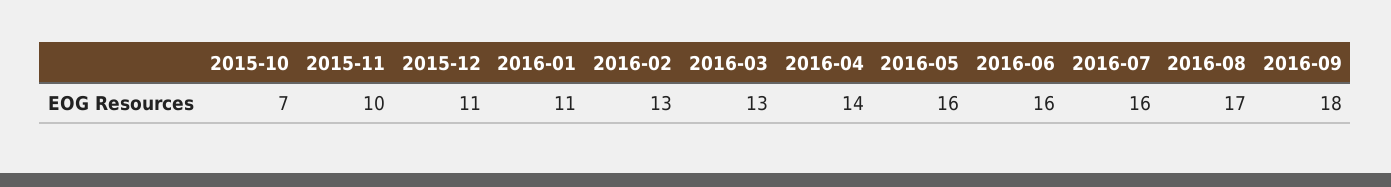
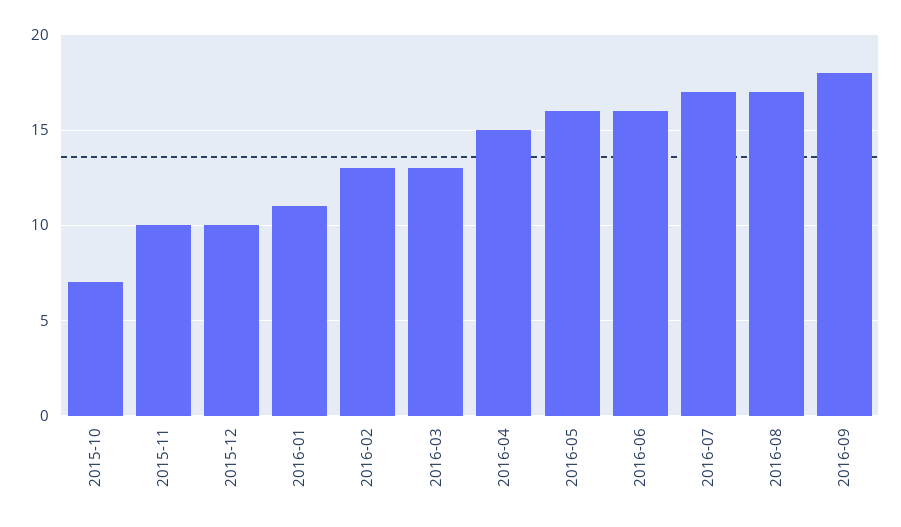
2015-12: 11 -> 10
2016-04: 14 -> 15
2016-07: 16 -> 17

